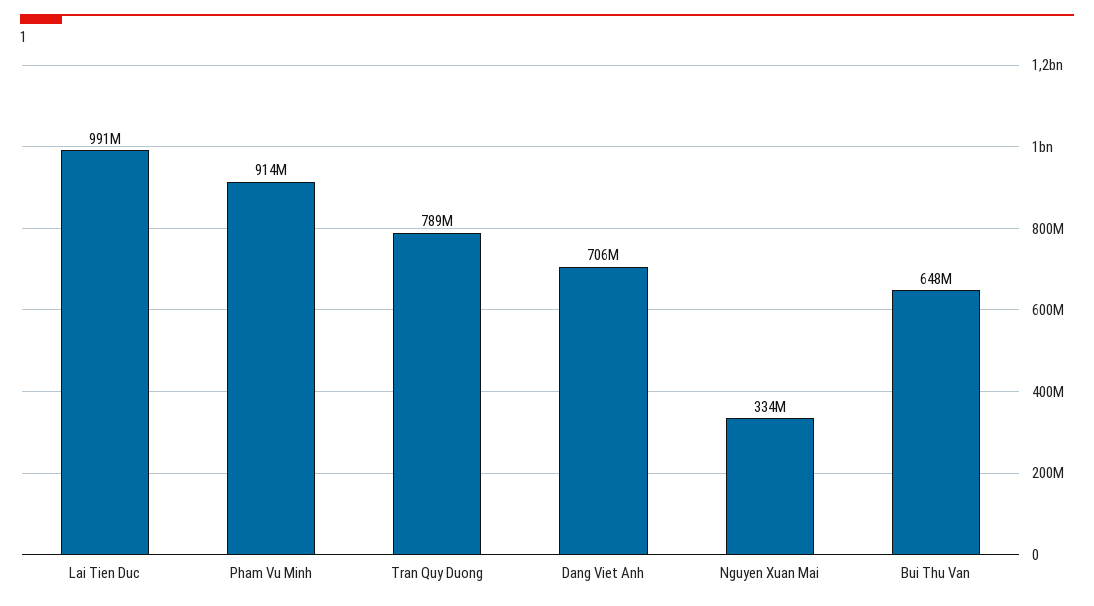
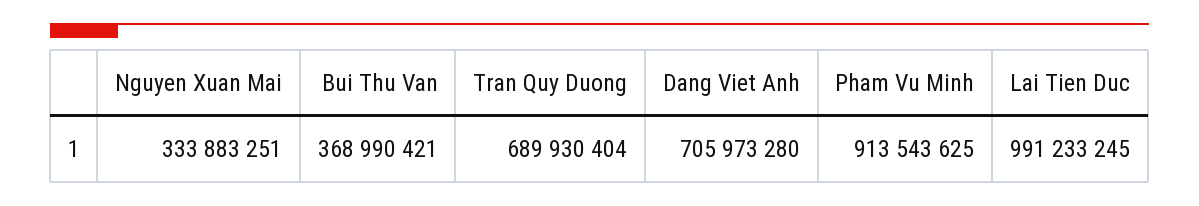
Tran Quy Duong: 789000000 -> 689930404
Bui Thu Van: 648000000 -> 368990421

